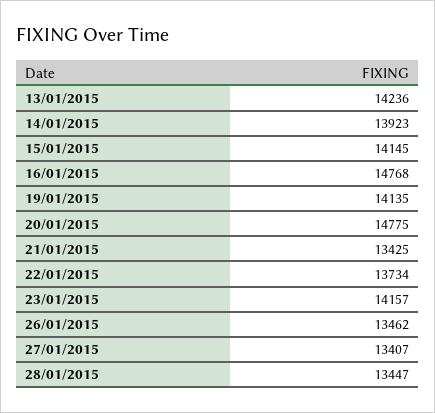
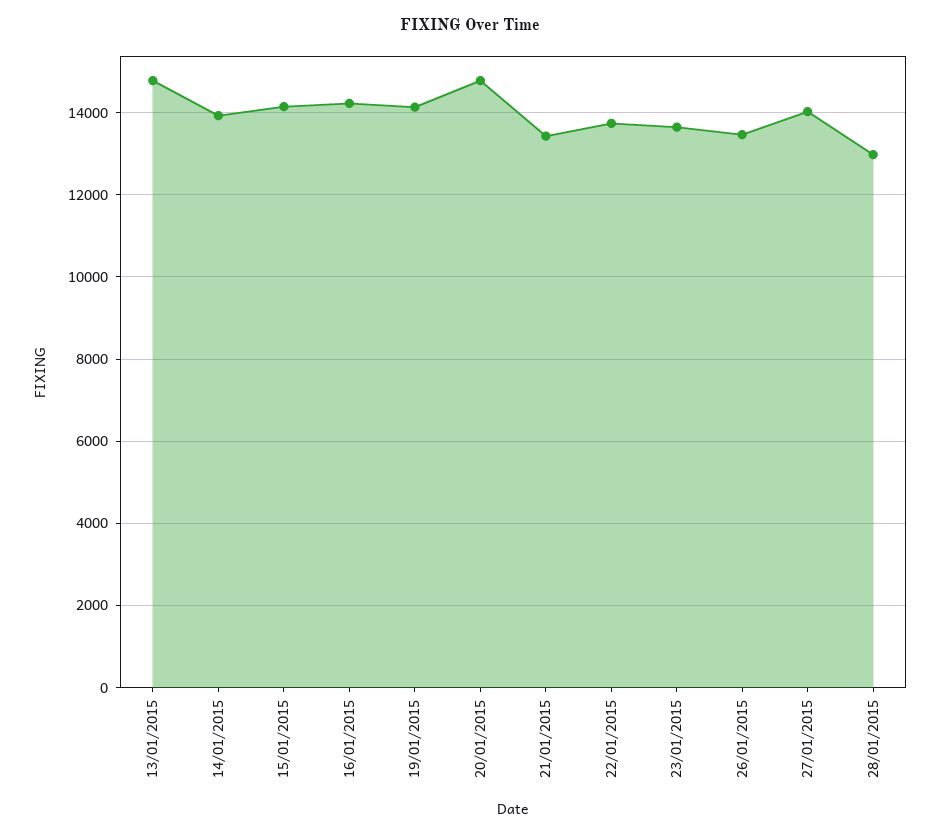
13/01/2015: 14236 -> 14800
16/01/2015: 14768 -> 14200
23/01/2015: 14157 -> 13600
27/01/2015: 13407 -> 14000
28/01/2015: 13447 -> 13000

